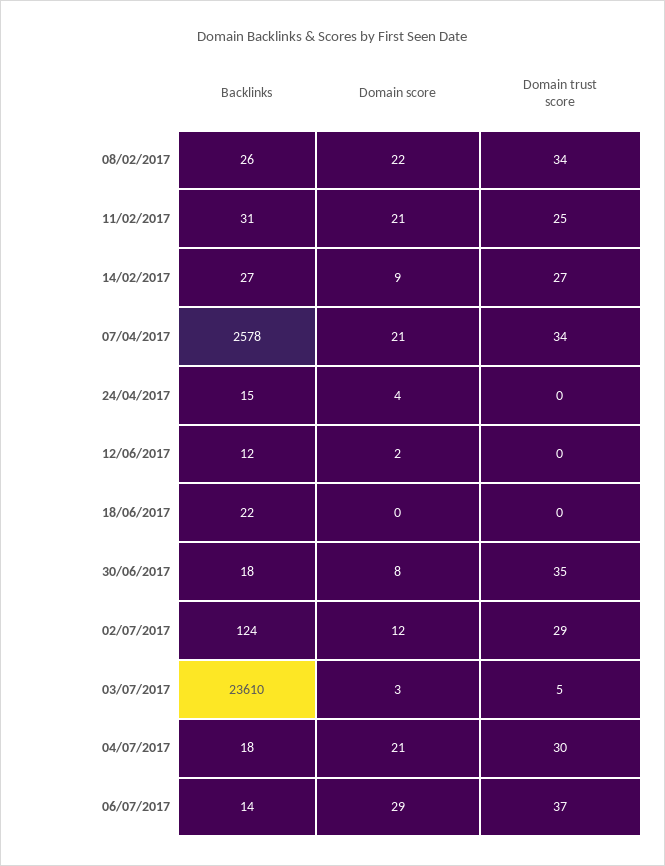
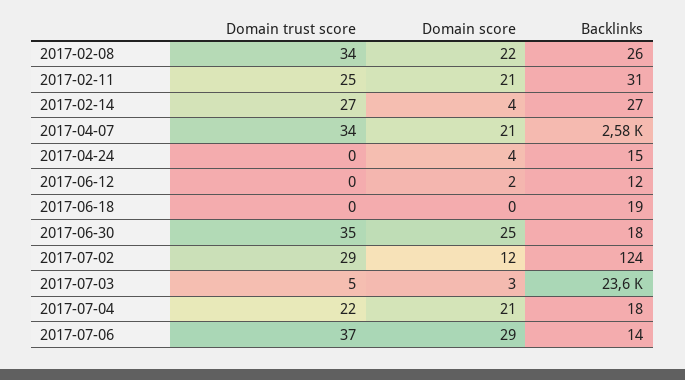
Domain score, 14/02/2017: 9 -> 4
Backlinks, 18/06/2017: 22 -> 19
Domain score, 30/06/2017: 8 -> 25
Domain trust score, 04/07/2017: 30 -> 22

